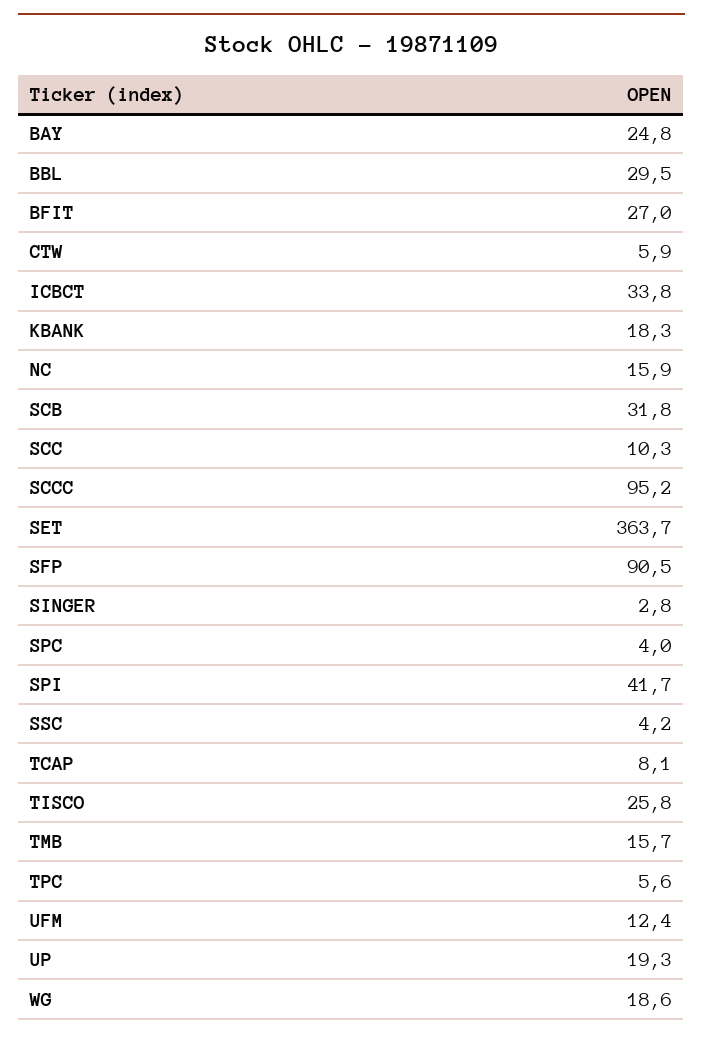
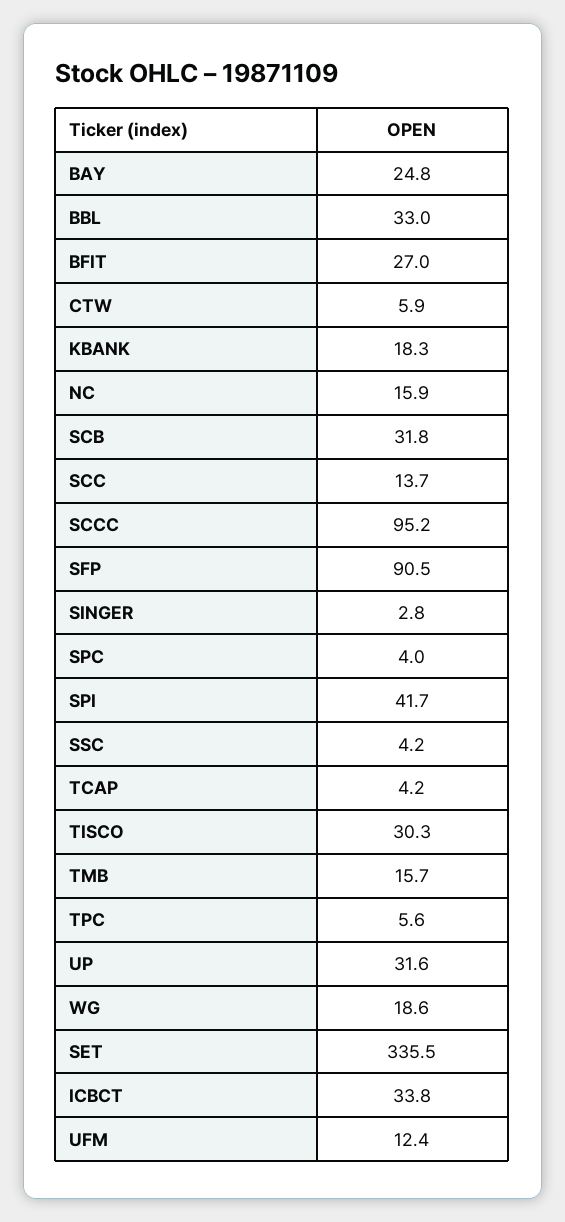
BBL: 29.5 -> 33
SCC: 10.3 -> 13.7
SET: 363.7 -> 335.5
TCAP: 8.1 -> 4.2
TISCO: 25.8 -> 30.3
UP: 19.3 -> 31.6

